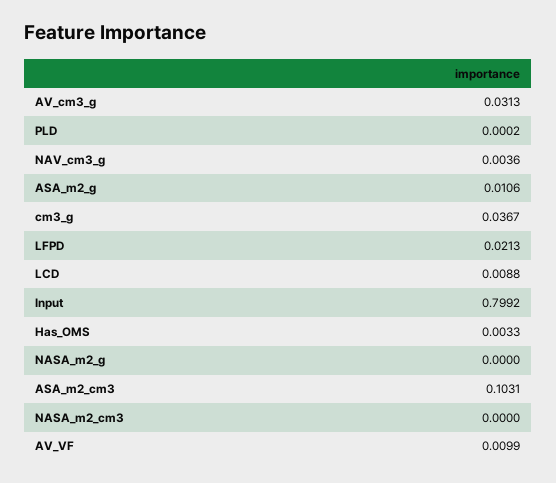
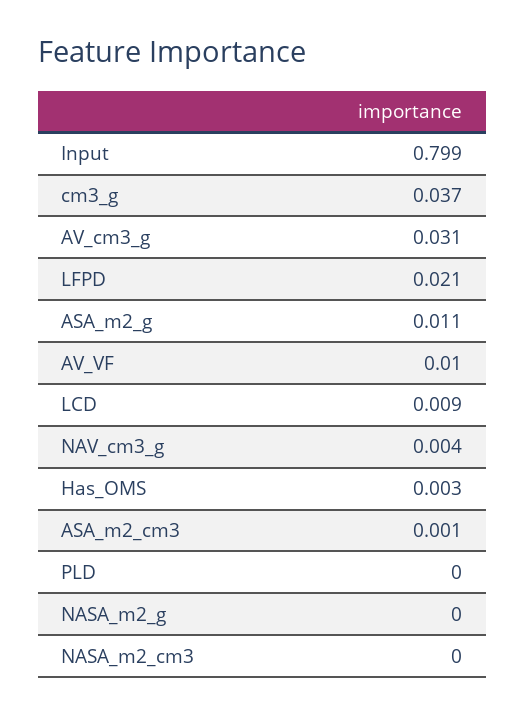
ASA_m2_cm3: 0.1031 -> 0.001

